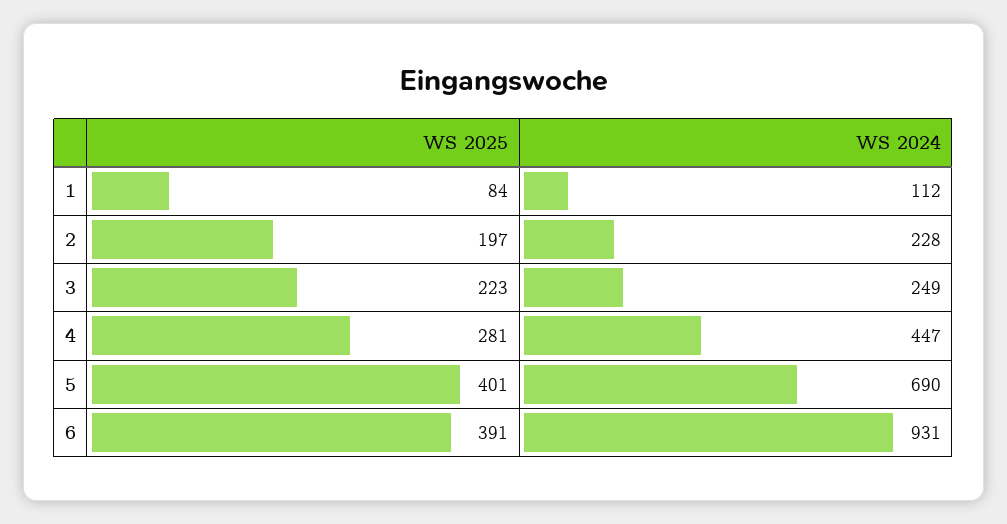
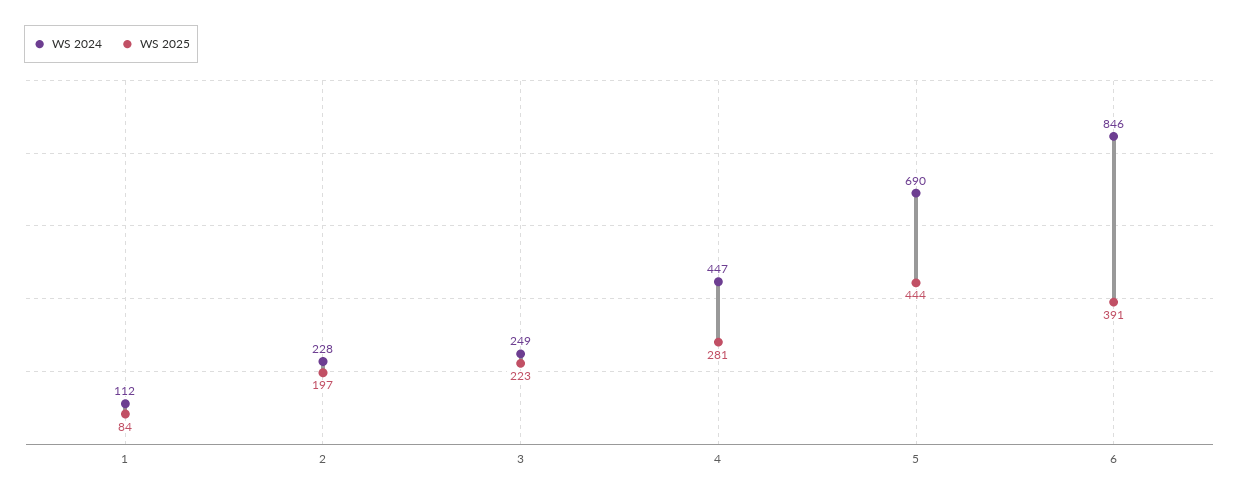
WS 2025, 5: 401 -> 444
WS 2024, 6: 931 -> 846

